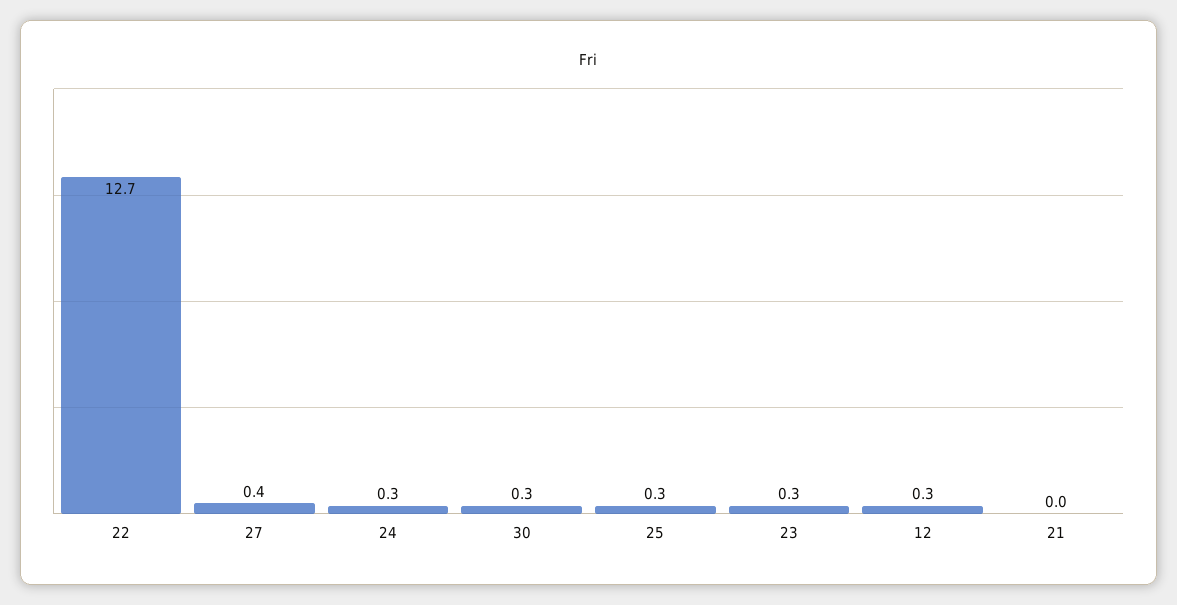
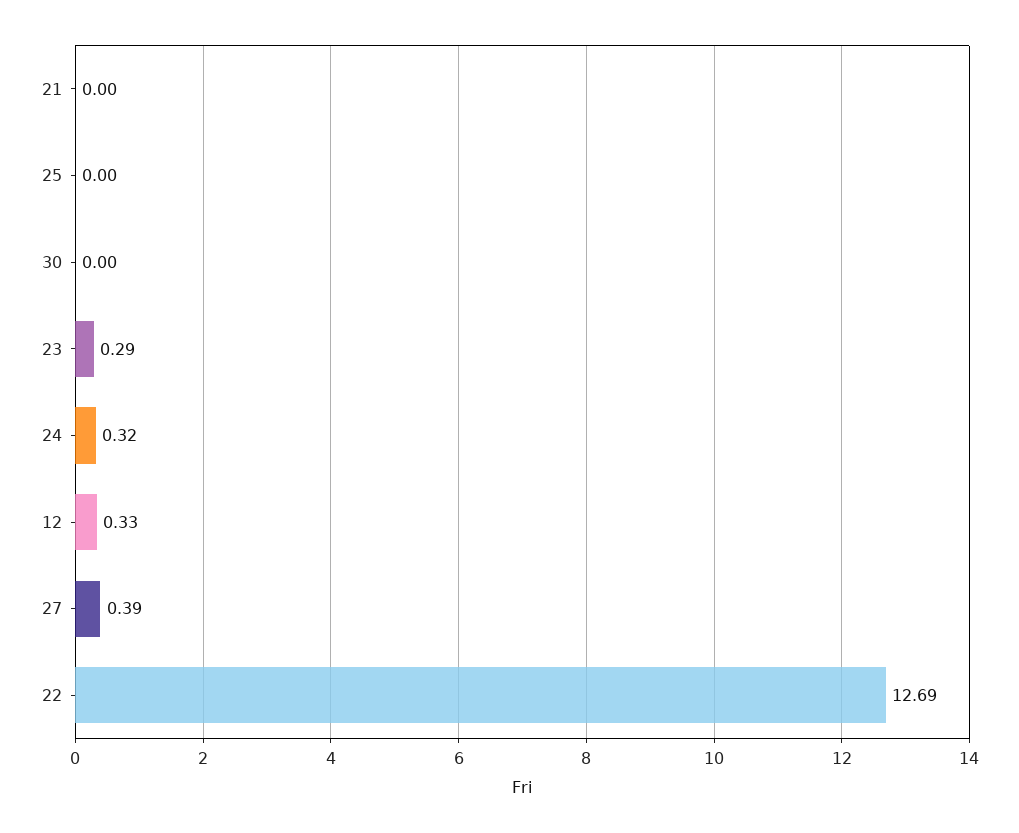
30: 0.3 -> 0
25: 0.3 -> 0

